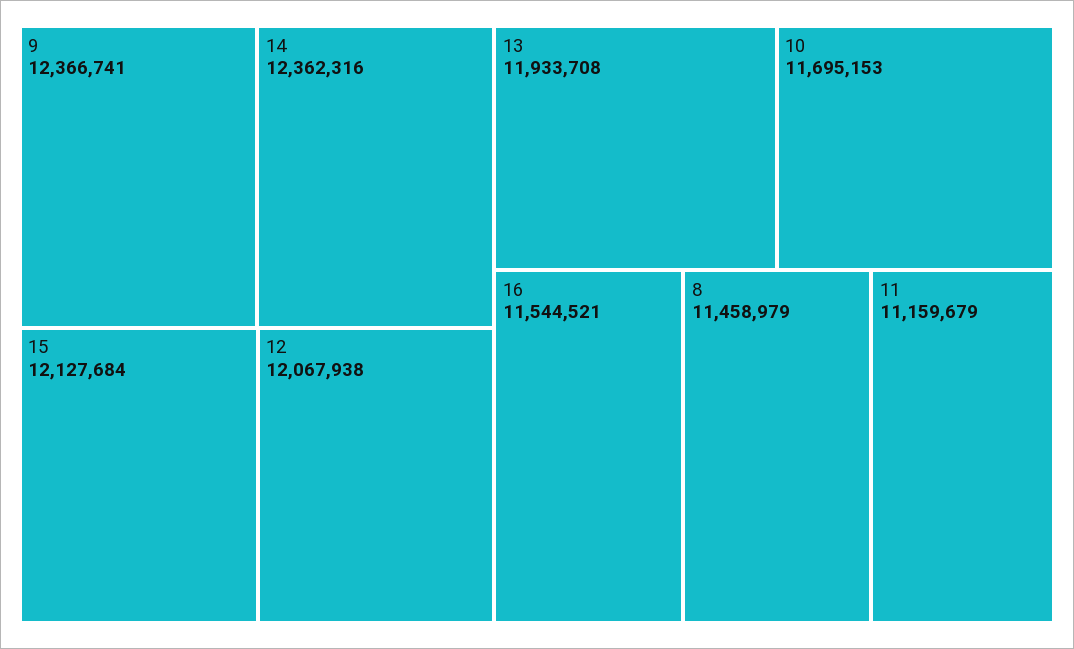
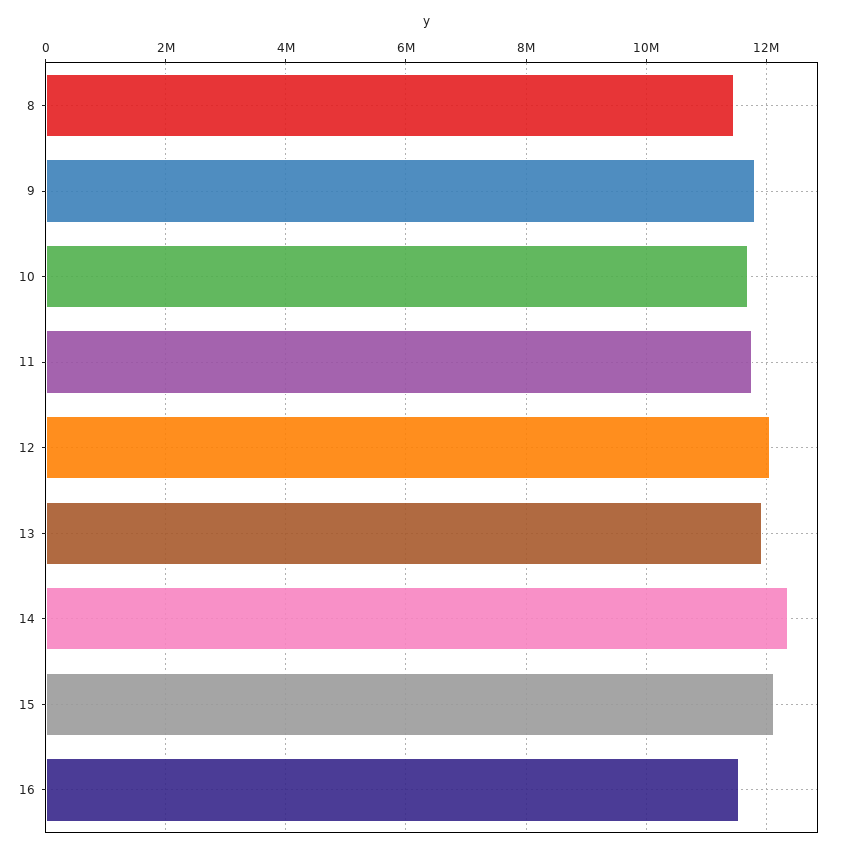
9: 12366741 -> 11800000
11: 11159679 -> 11800000

